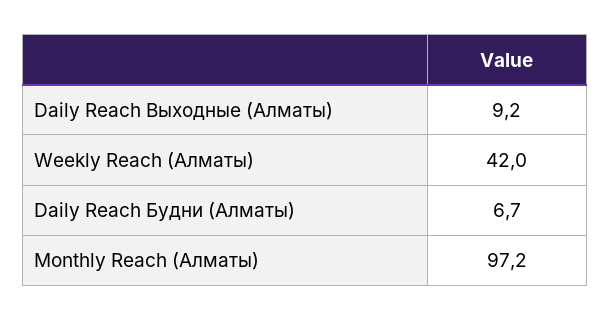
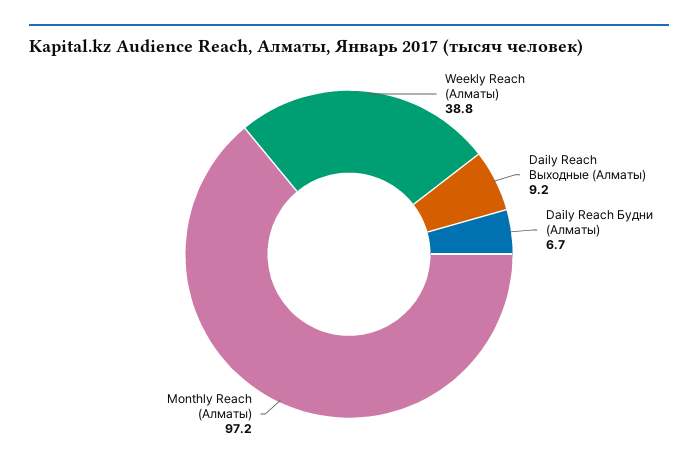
Weekly Reach (Алматы): 42 -> 38.8

